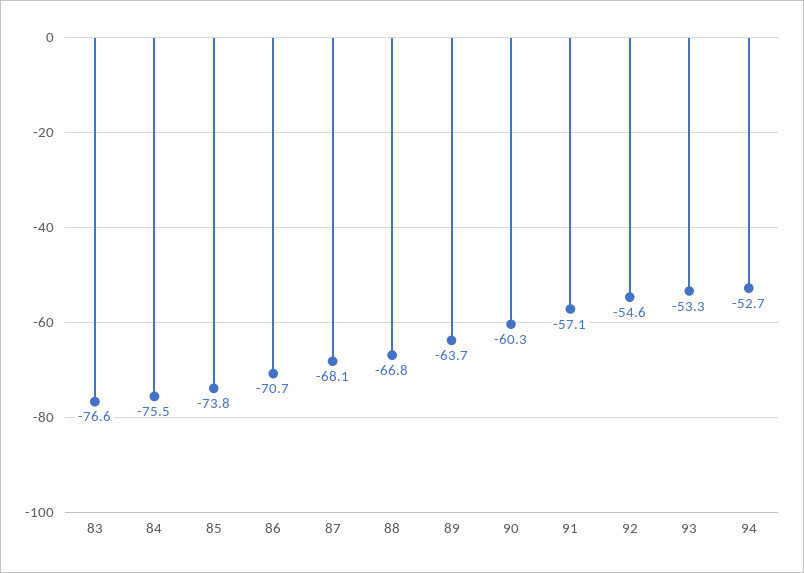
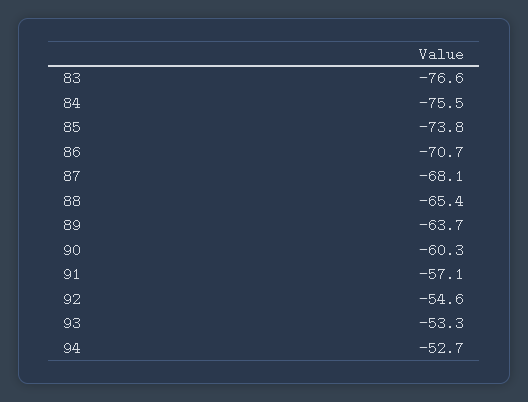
88: -66.8 -> -65.4

